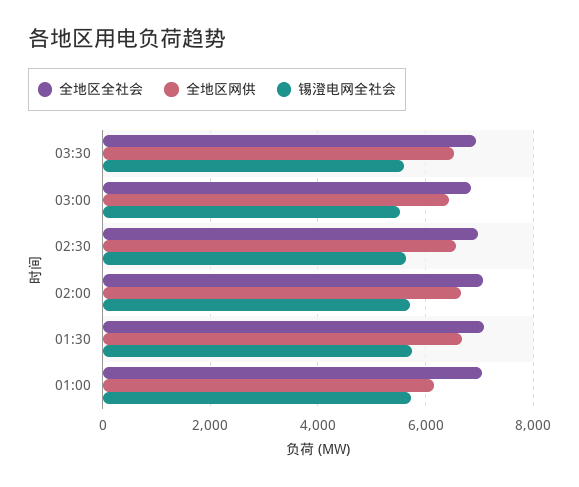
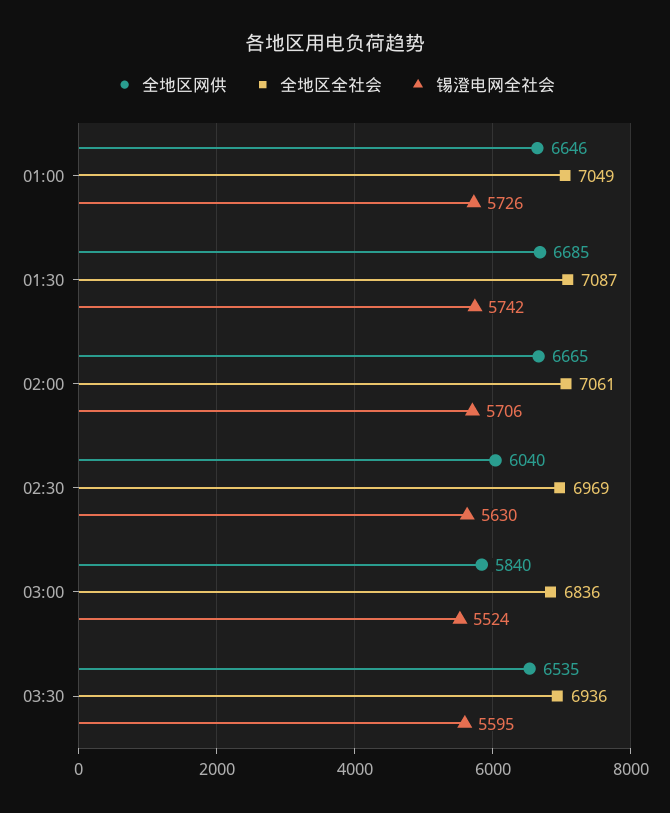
全地区网供, 03:00: 6400 -> 5840
全地区网供, 02:30: 6600 -> 6040
全地区网供, 01:00: 6200 -> 6646

